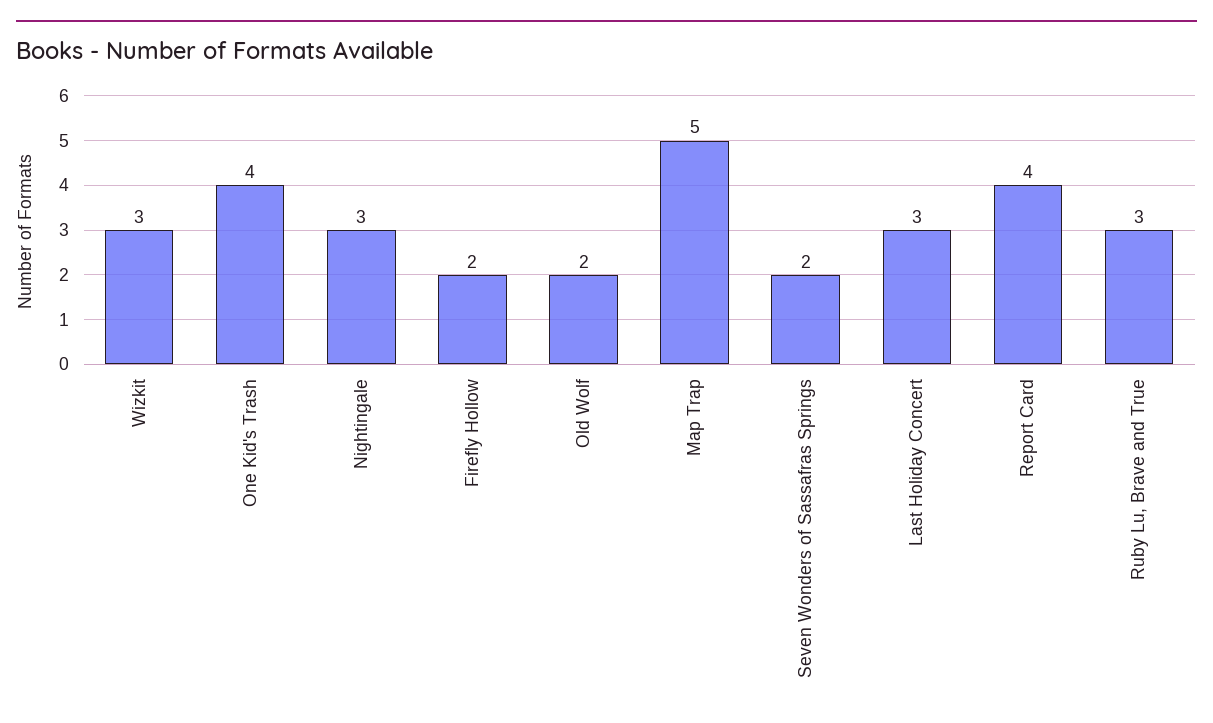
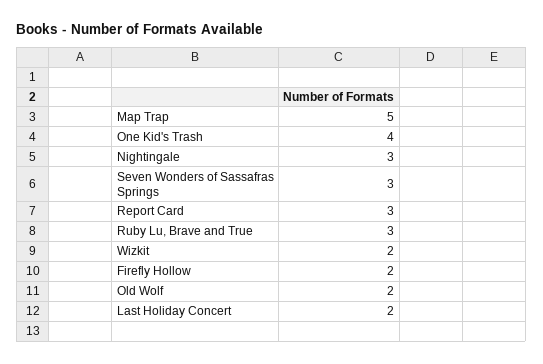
Wizkit: 3 -> 2
Seven Wonders of Sassafras Springs: 2 -> 3
Last Holiday Concert: 3 -> 2
Report Card: 4 -> 3

